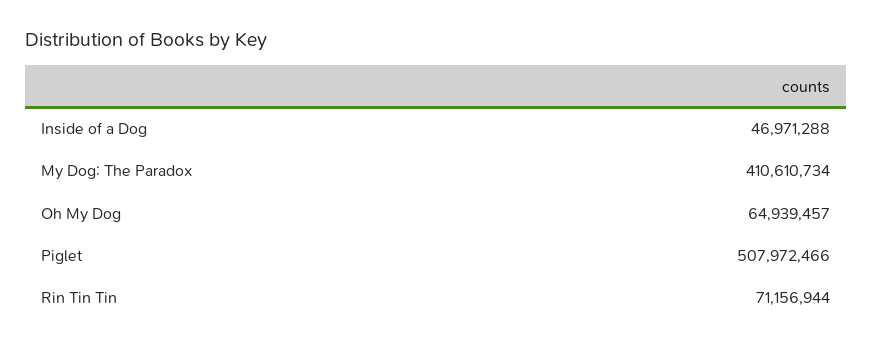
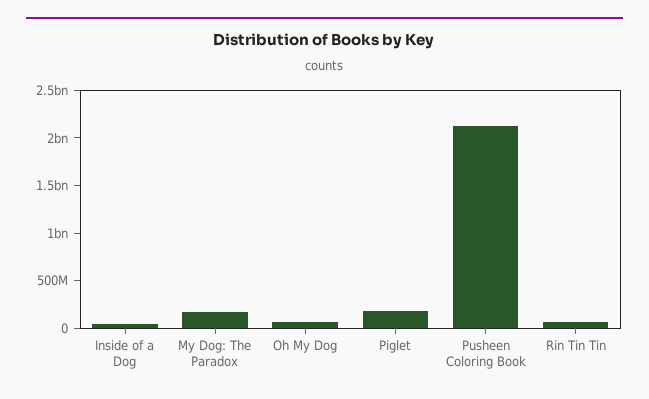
My Dog: The Paradox: 410610734 -> 200000000
Piglet: 507972466 -> 200000000
Pusheen Coloring Book: none -> 2100000000

